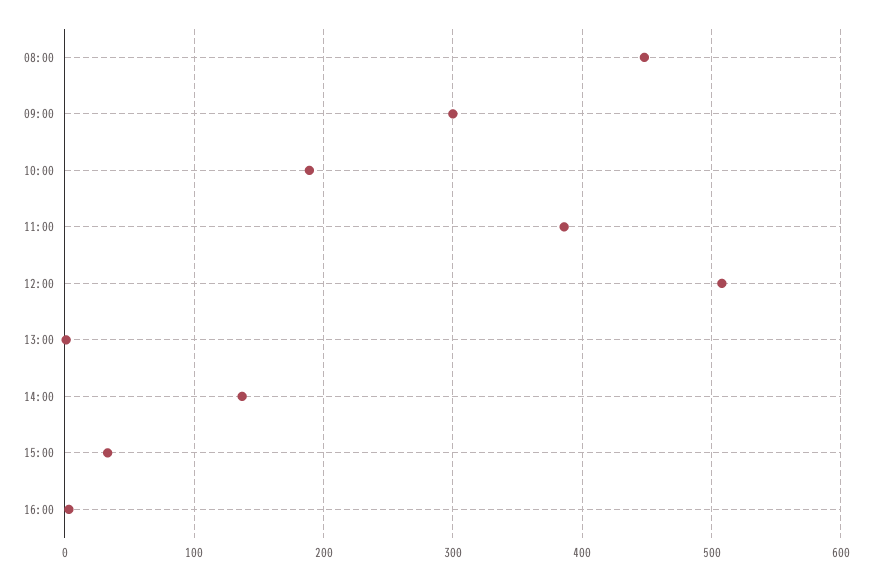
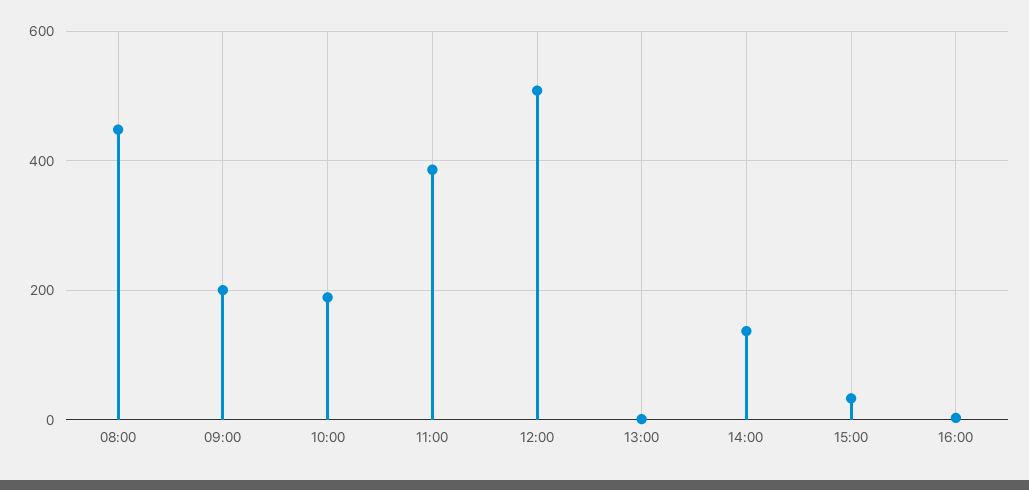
09:00: 300 -> 200

